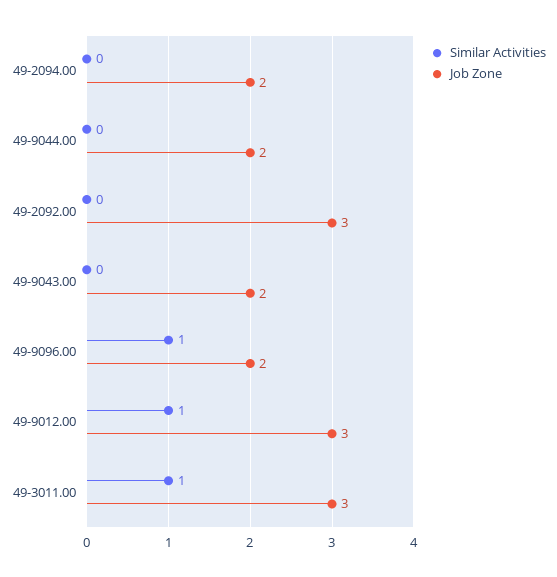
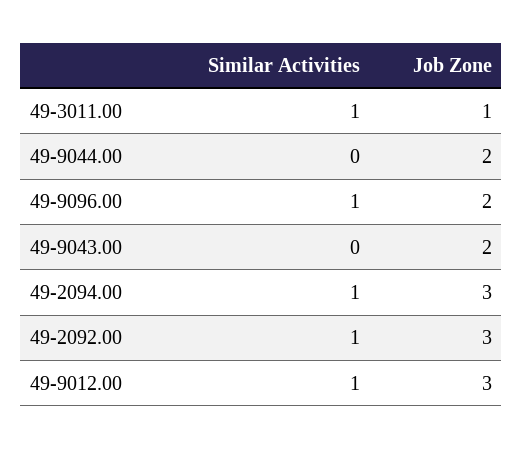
Similar Activities, 49-2094.00: 0 -> 1
Job Zone, 49-2094.00: 2 -> 3
Similar Activities, 49-2092.00: 0 -> 1
Job Zone, 49-3011.00: 3 -> 1

